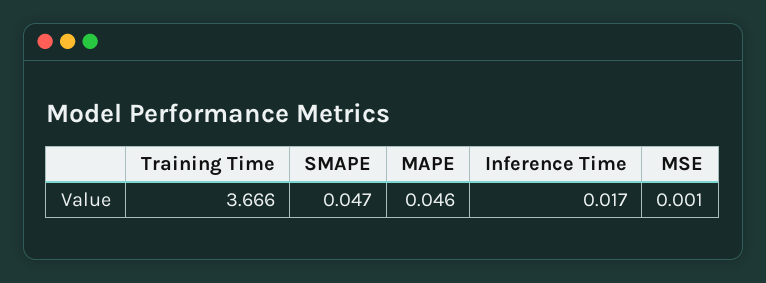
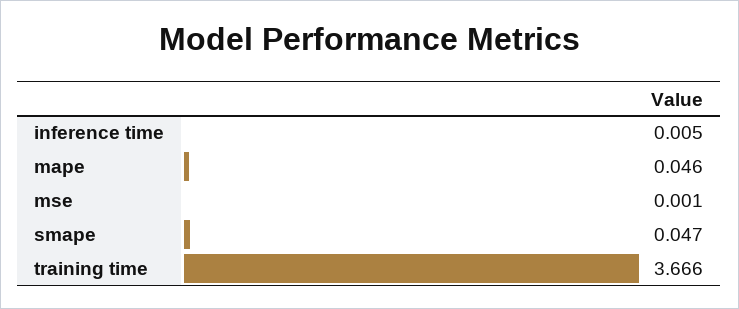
Inference Time: 0.017 -> 0.005

